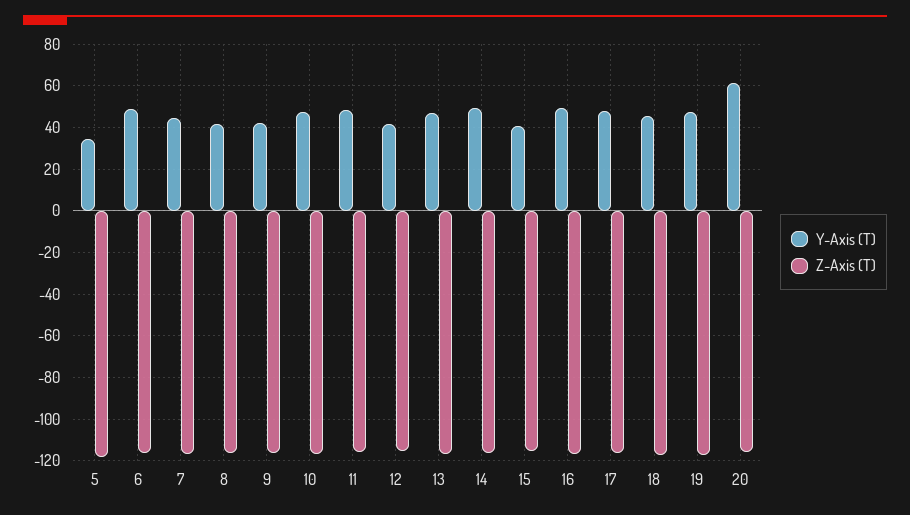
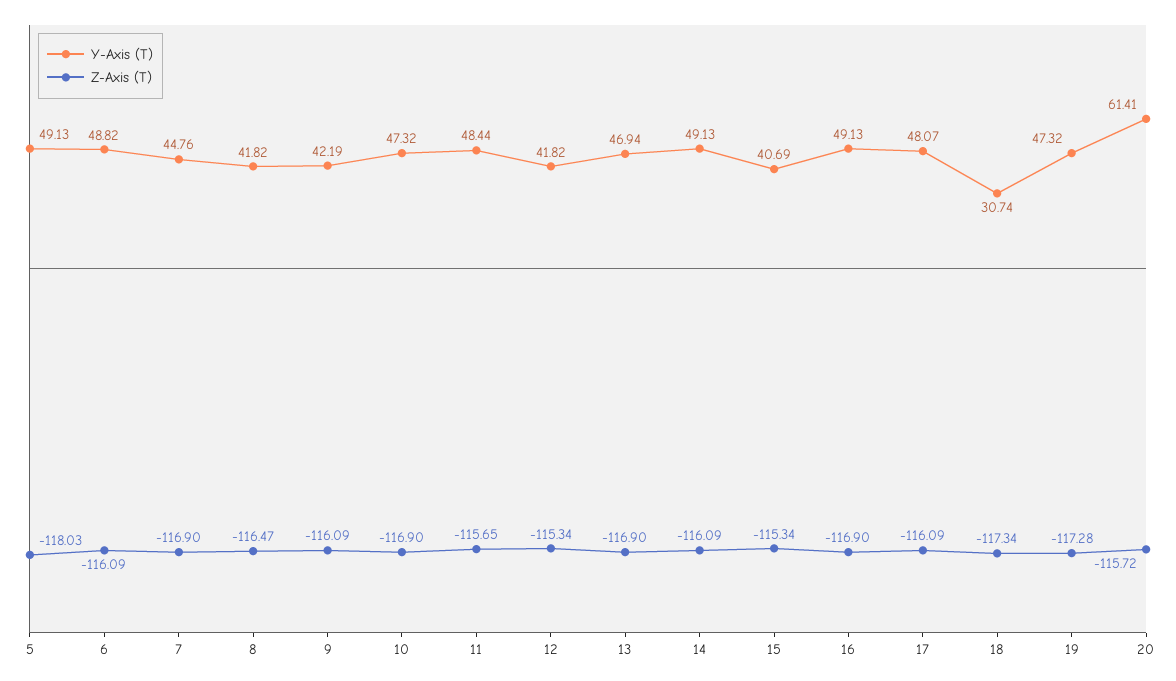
Y-Axis (T), 5: 35 -> 49.13
Y-Axis (T), 18: 45 -> 30.74

